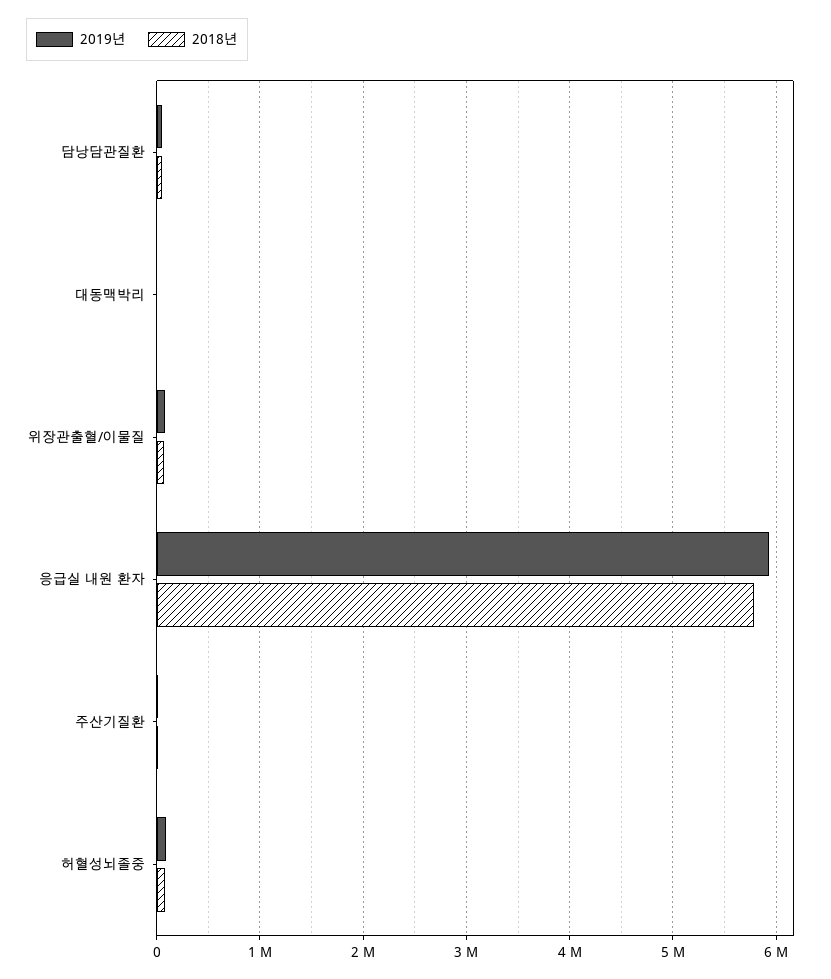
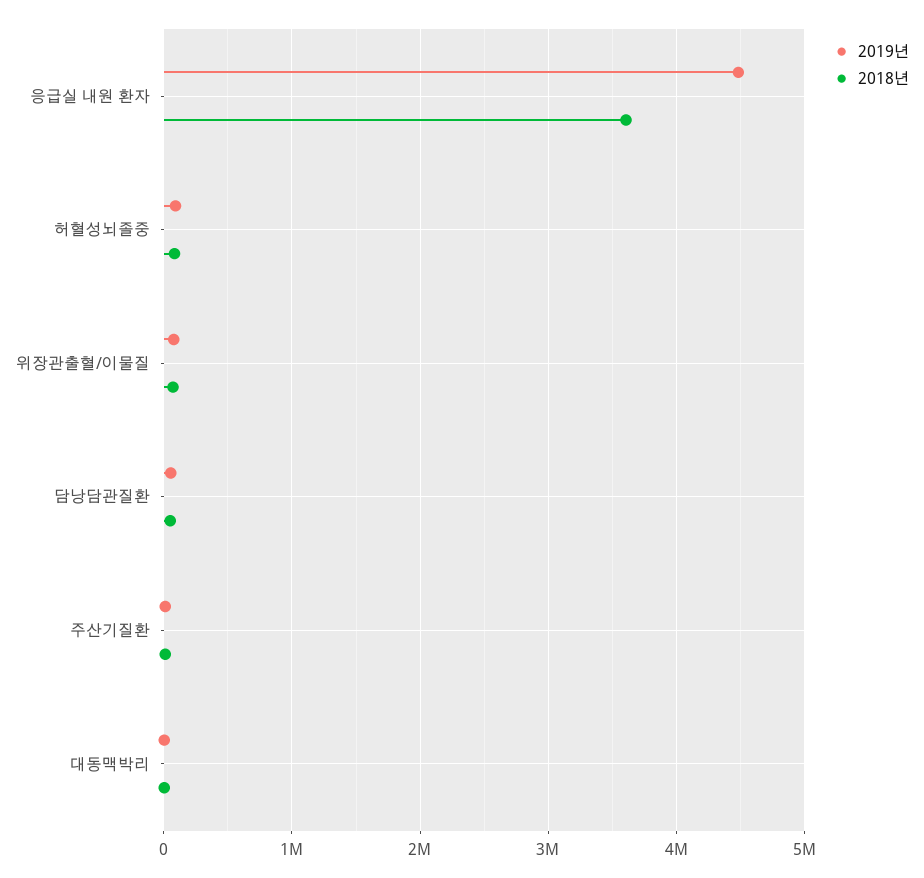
2019년, 응급실 내원 환자: 5900000 -> 4500000
2018년, 응급실 내원 환자: 5800000 -> 3600000

